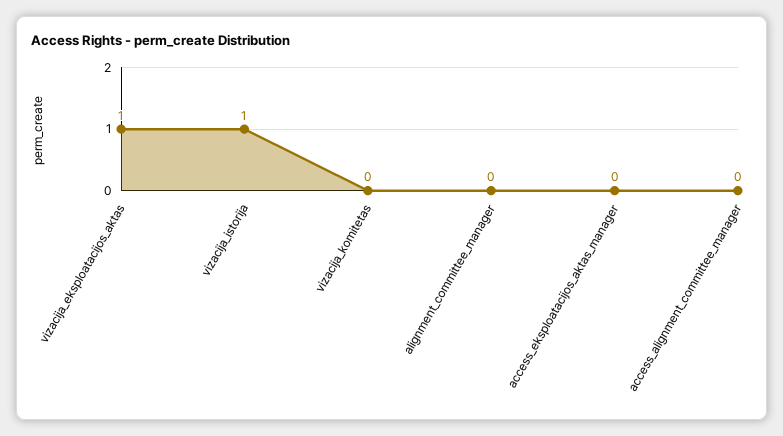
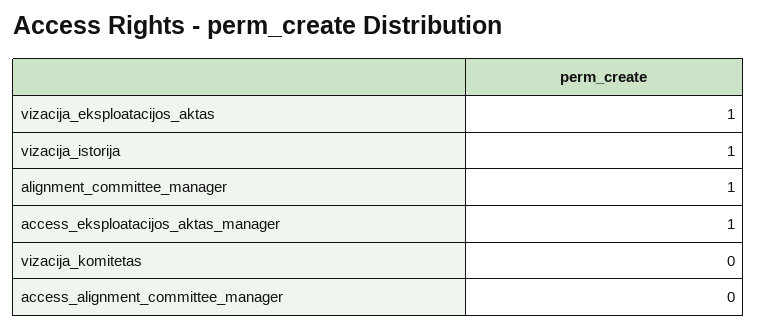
alignment_committee_manager: 0 -> 1
access_eksploatacijos_aktas_manager: 0 -> 1

